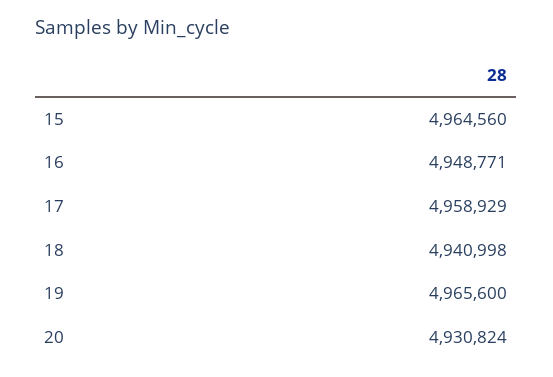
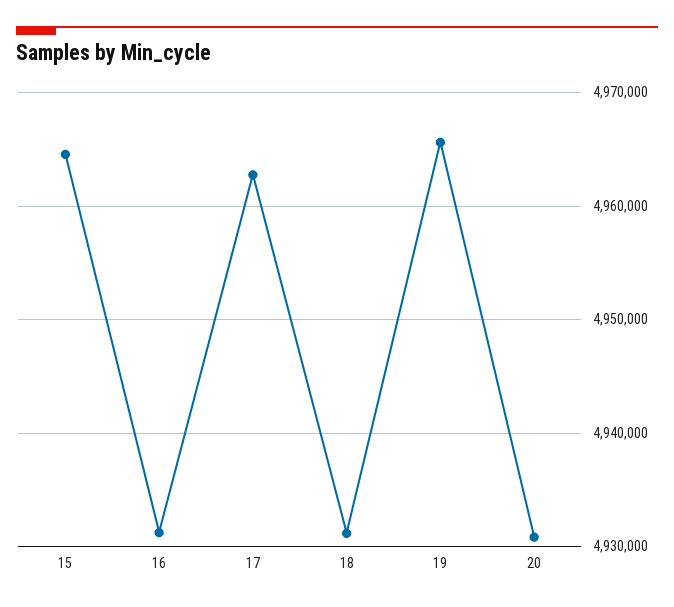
16: 4948771 -> 4931000
17: 4958929 -> 4963000
18: 4940998 -> 4931000

